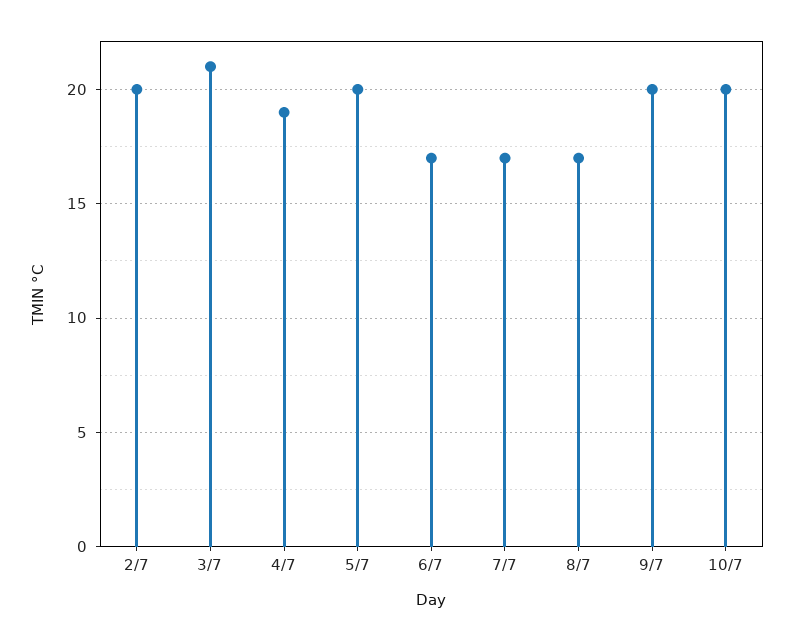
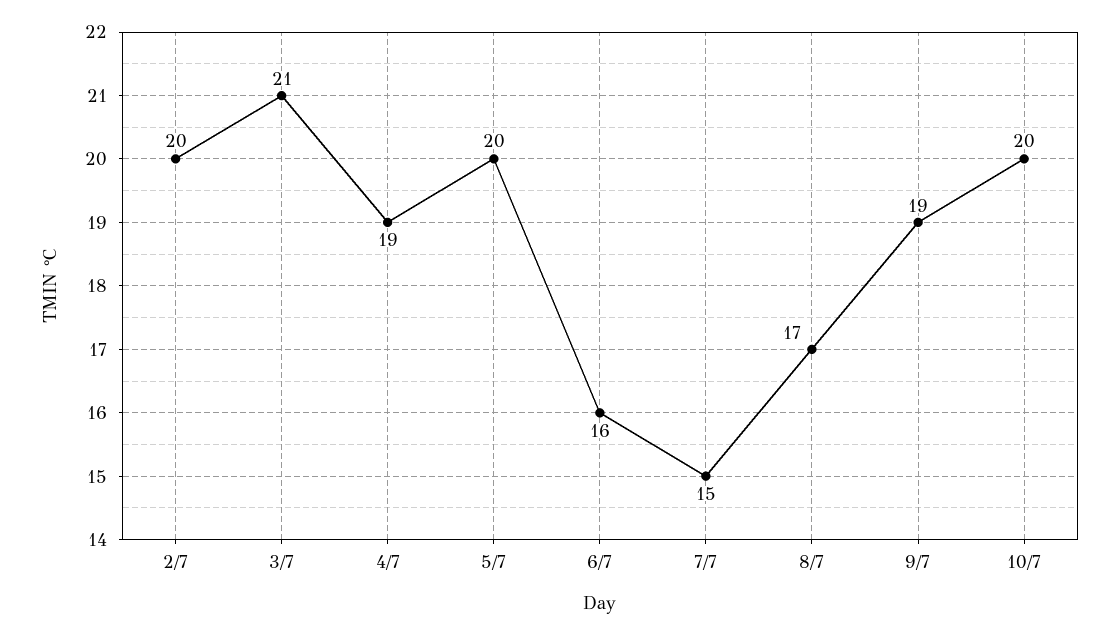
6/7: 17 -> 16
7/7: 17 -> 15
9/7: 20 -> 19

